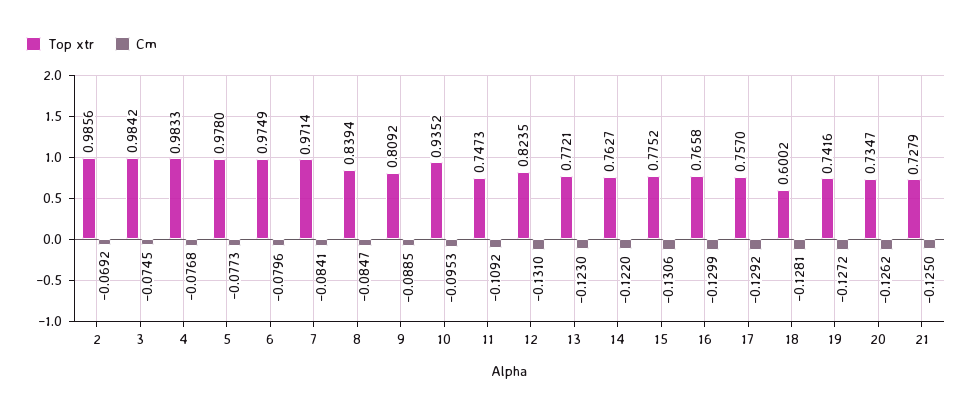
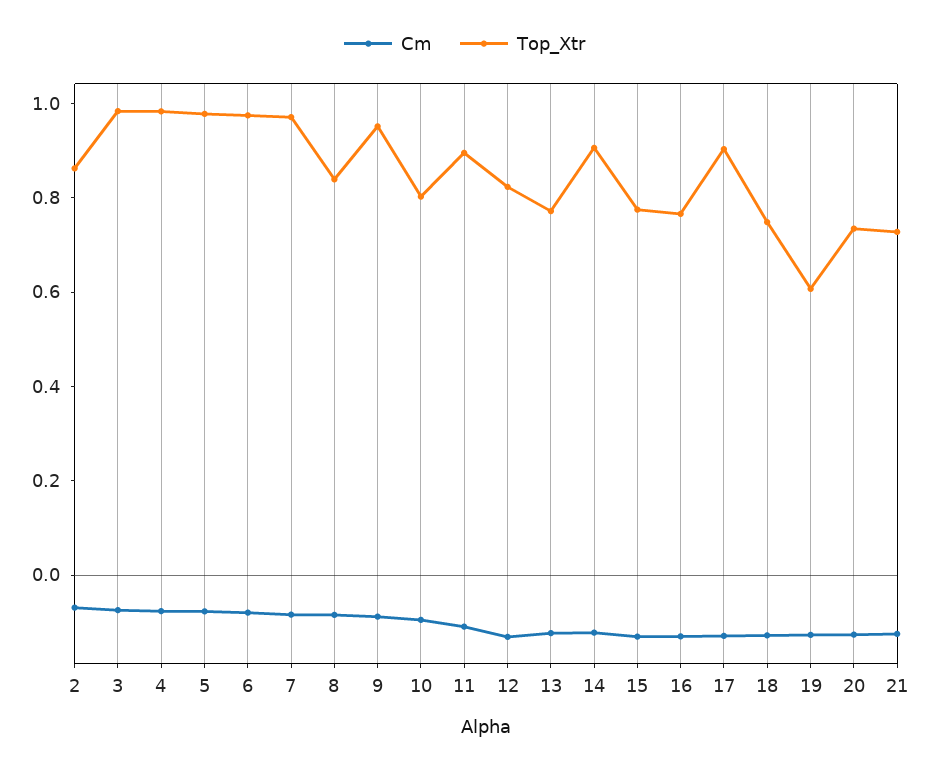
Top xtr, 2: 0.9856 -> 0.85
Top xtr, 9: 0.8092 -> 0.95
Top xtr, 10: 0.9352 -> 0.8
Top xtr, 11: 0.7473 -> 0.9
Top xtr, 14: 0.7627 -> 0.9
Top xtr, 17: 0.757 -> 0.9
Top xtr, 18: 0.6002 -> 0.75
Top xtr, 19: 0.7416 -> 0.6

